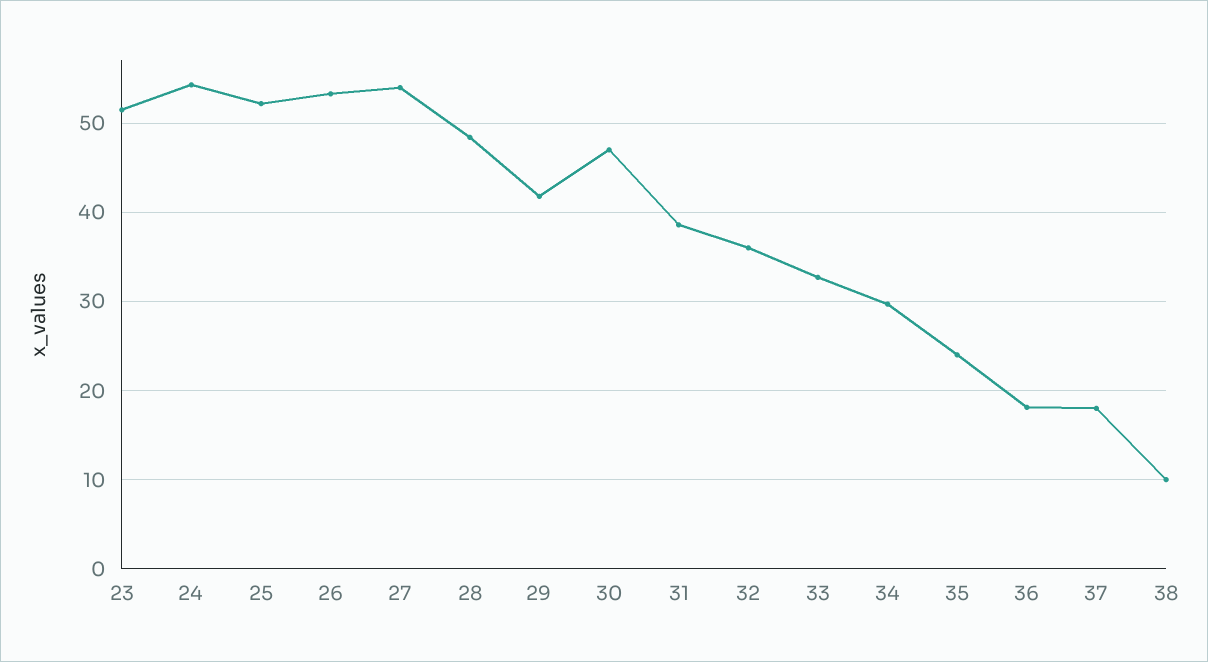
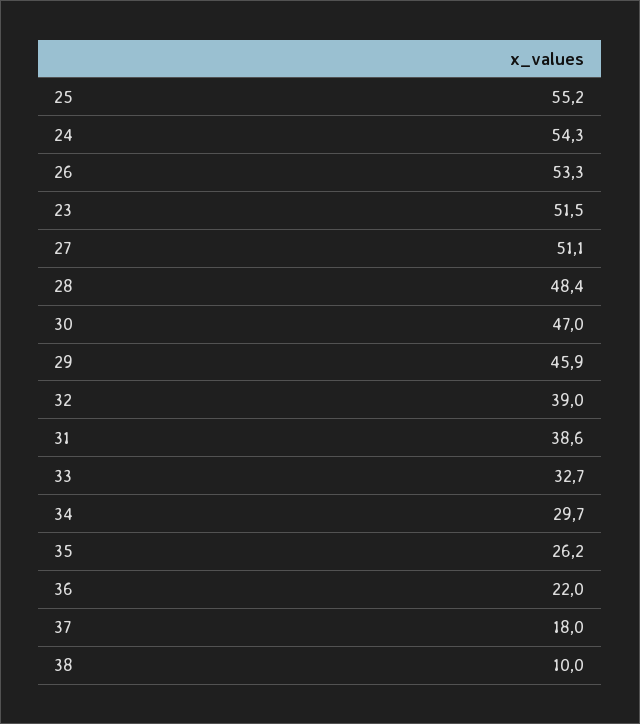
25: 52 -> 55.2
27: 54 -> 51.1
29: 42 -> 45.9
32: 36 -> 39
35: 24 -> 26.2
36: 18 -> 22

